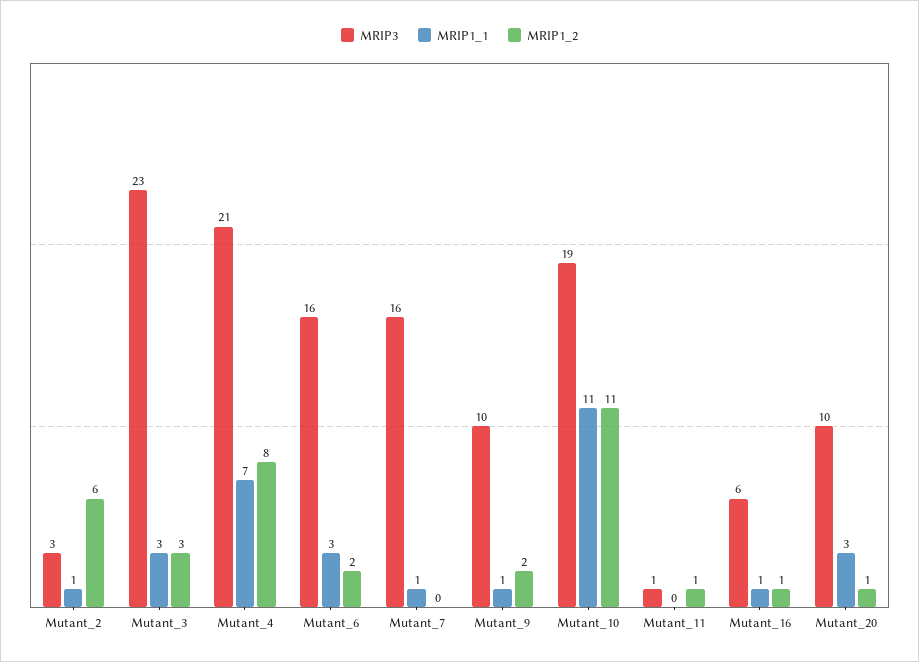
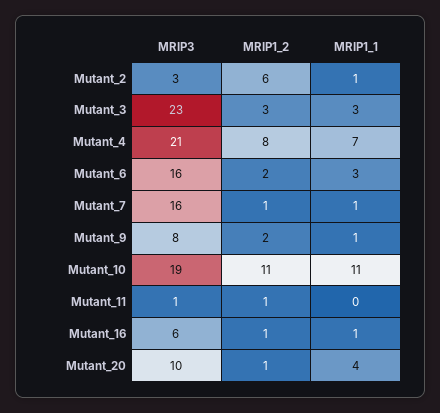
MRIP1_2, Mutant_7: 0 -> 1
MRIP3, Mutant_9: 10 -> 8
MRIP1_1, Mutant_20: 3 -> 4

